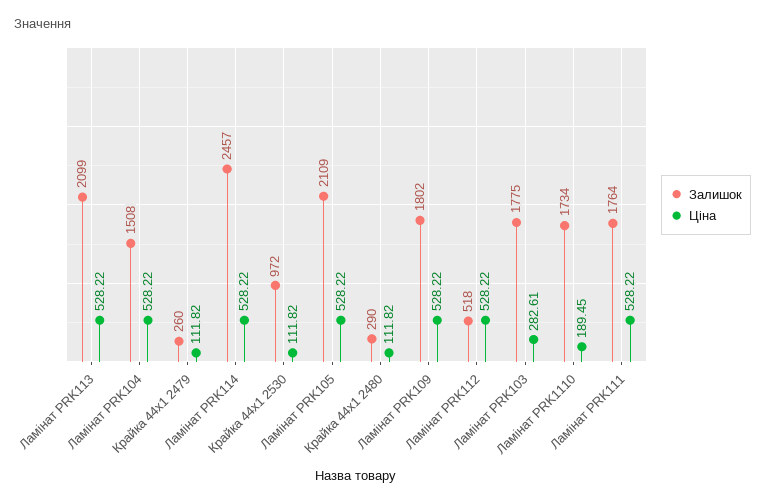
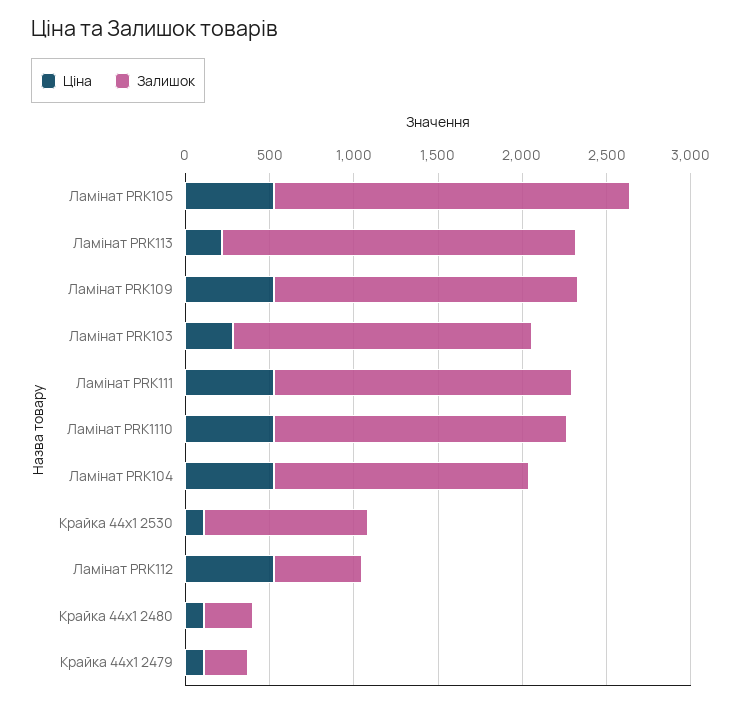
Ціна, Ламінат PRK113: 528.22 -> 200
Залишок, Ламінат PRK114: 2457 -> none
Ціна, Ламінат PRK114: 528.22 -> none
Ціна, Ламінат PRK1110: 189.45 -> 500

